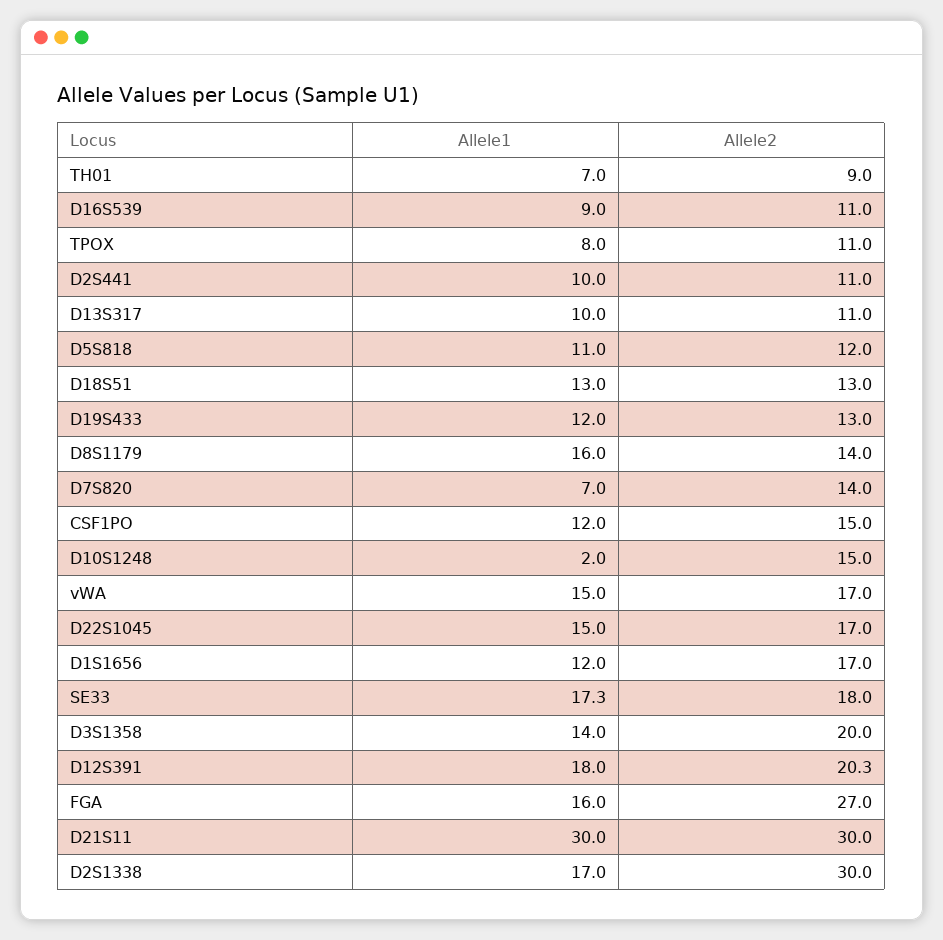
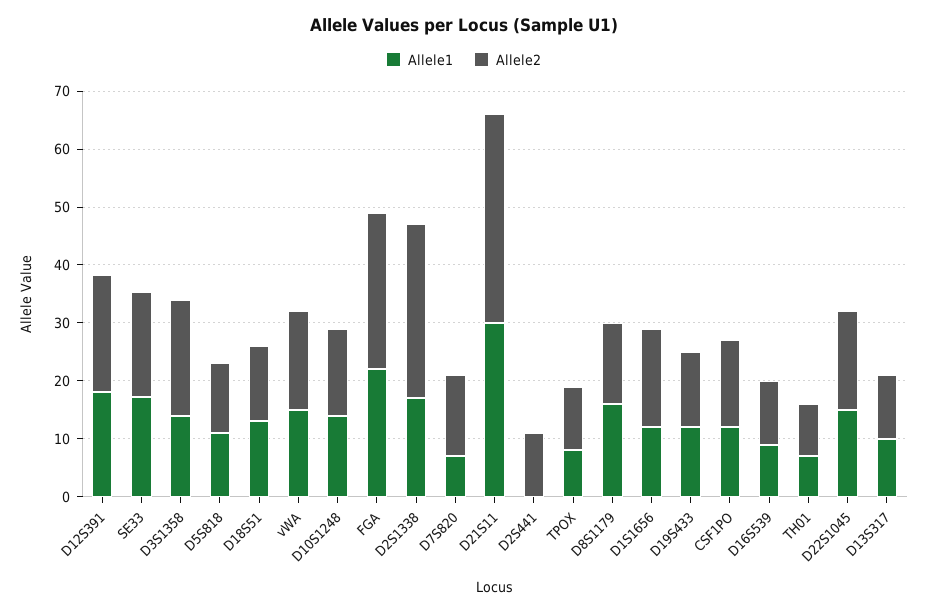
Allele1, D2S441: 10 -> 0
Allele1, D10S1248: 2 -> 14
Allele1, FGA: 16 -> 22
Allele2, D21S11: 30 -> 36

